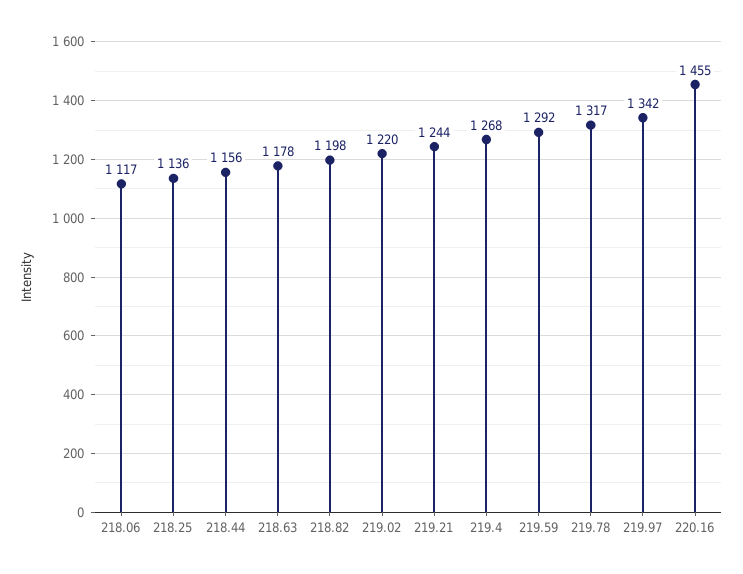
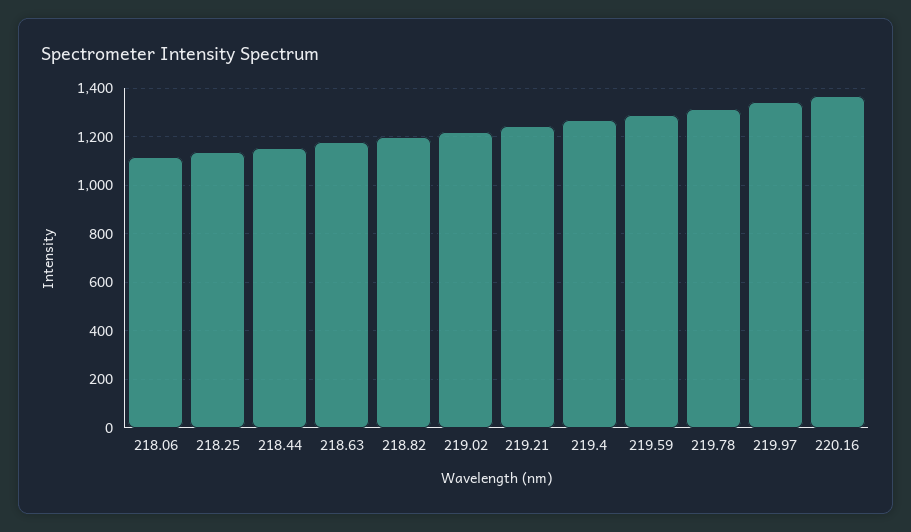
220.16: 1455 -> 1375

